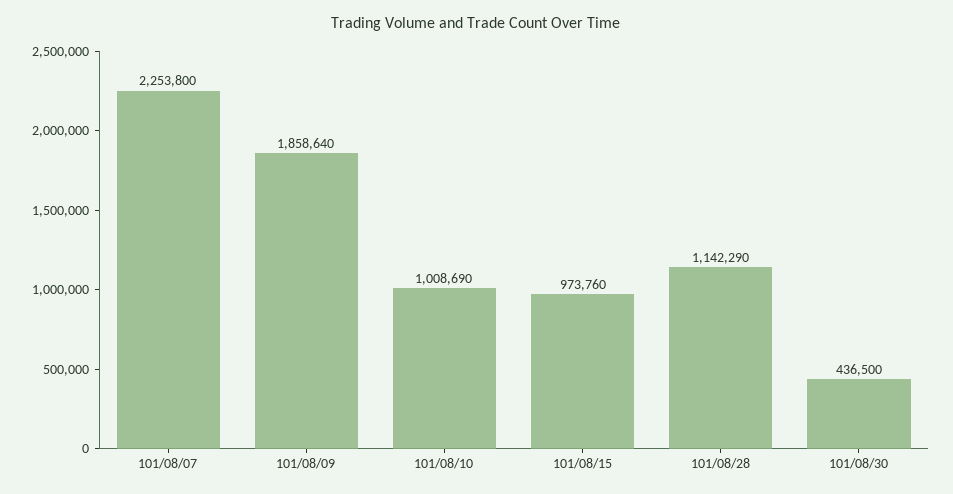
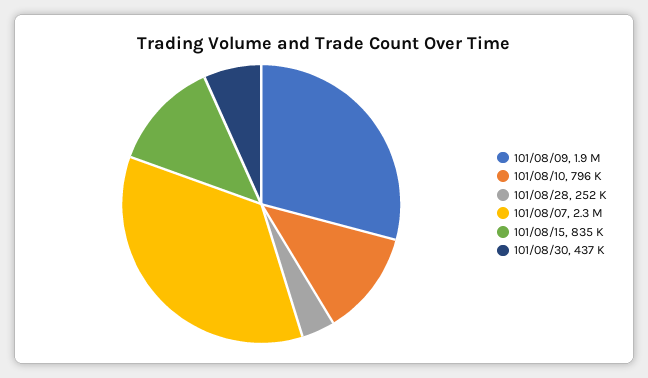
101/08/10: 1008690 -> 796000
101/08/15: 973760 -> 835000
101/08/28: 1142290 -> 252000

